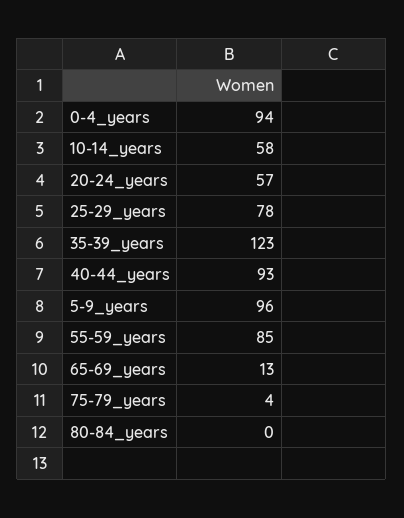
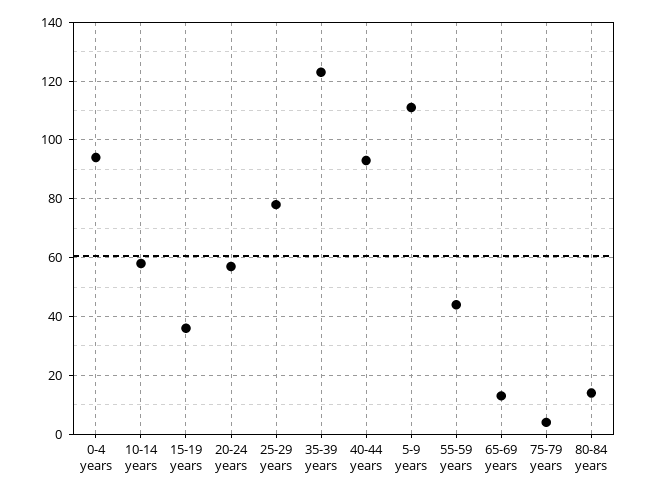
5-9_years: 96 -> 110
55-59_years: 85 -> 45
80-84_years: 0 -> 15
15-19 years: none -> 35

